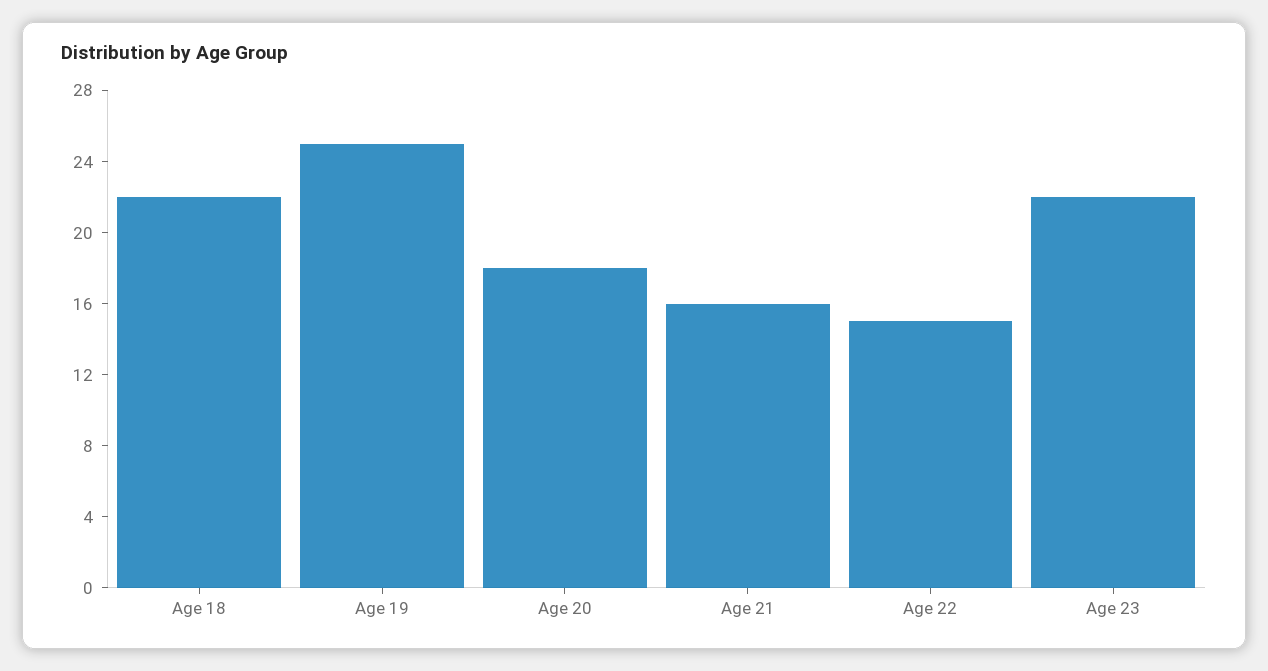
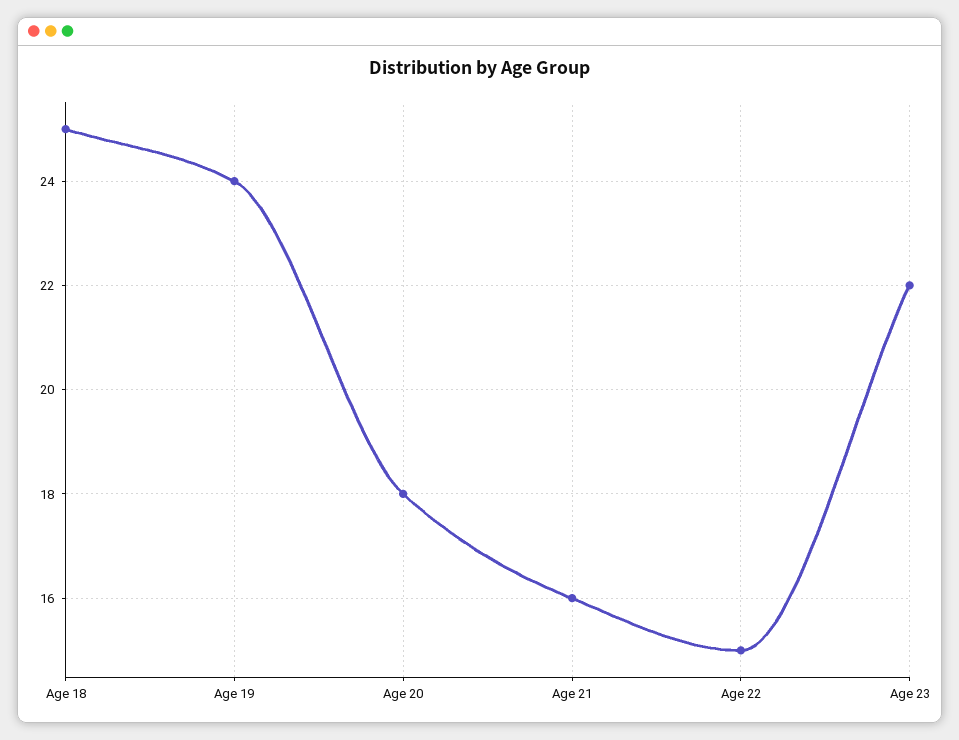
Age 18: 22 -> 25
Age 19: 25 -> 24

